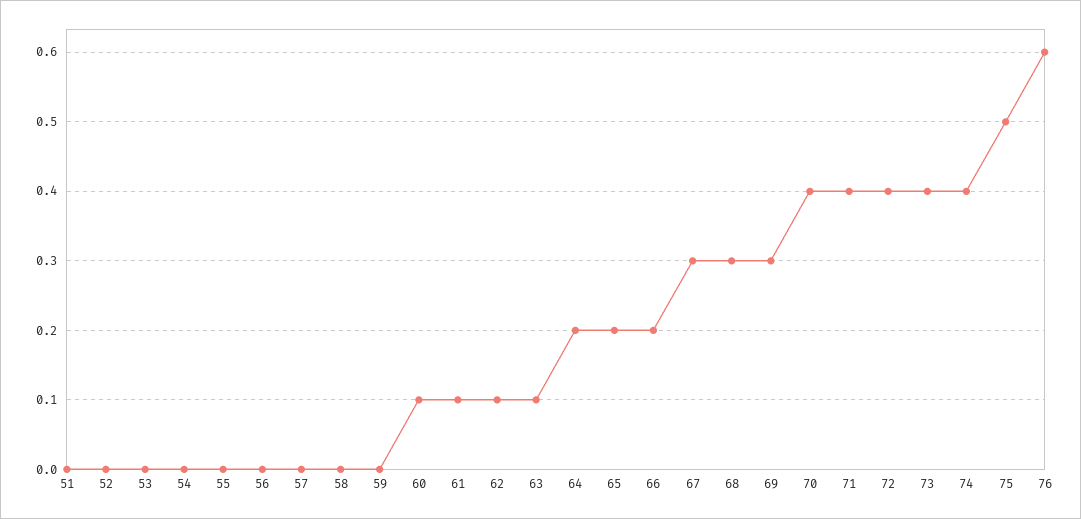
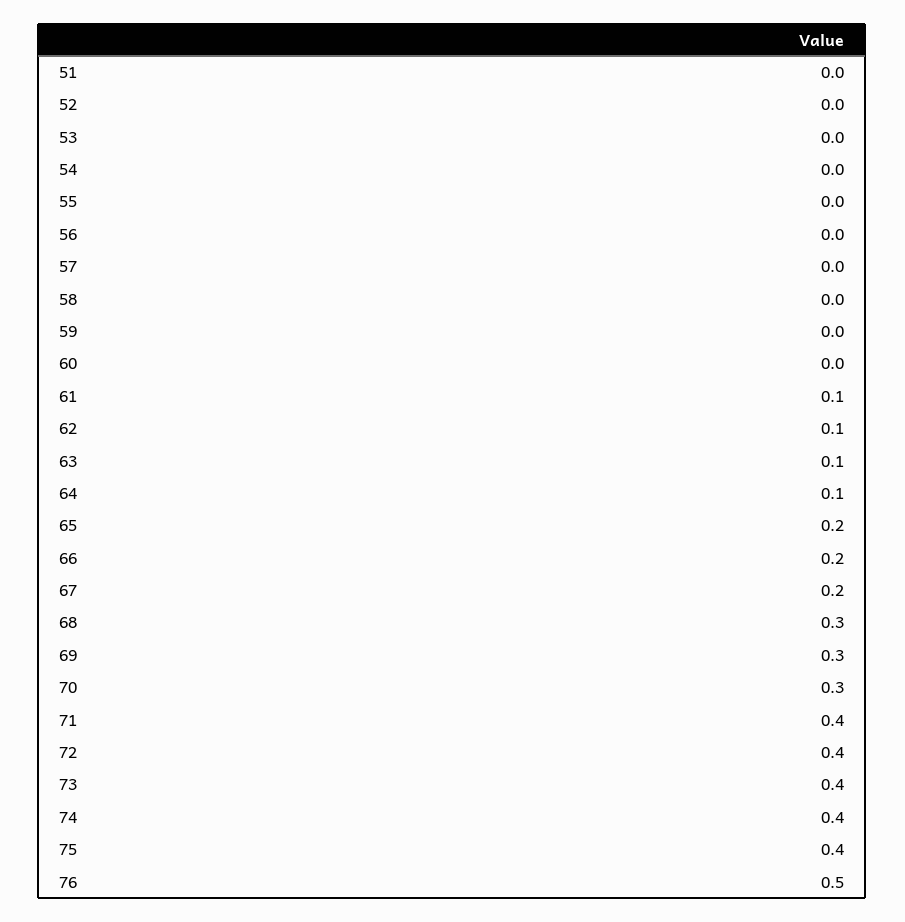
60: 0.1 -> 0
64: 0.2 -> 0.1
67: 0.3 -> 0.2
70: 0.4 -> 0.3
75: 0.5 -> 0.4
76: 0.6 -> 0.5

